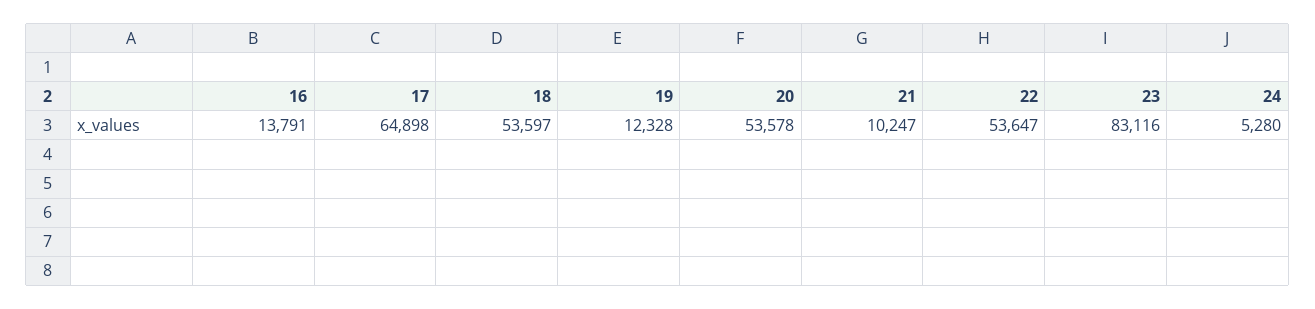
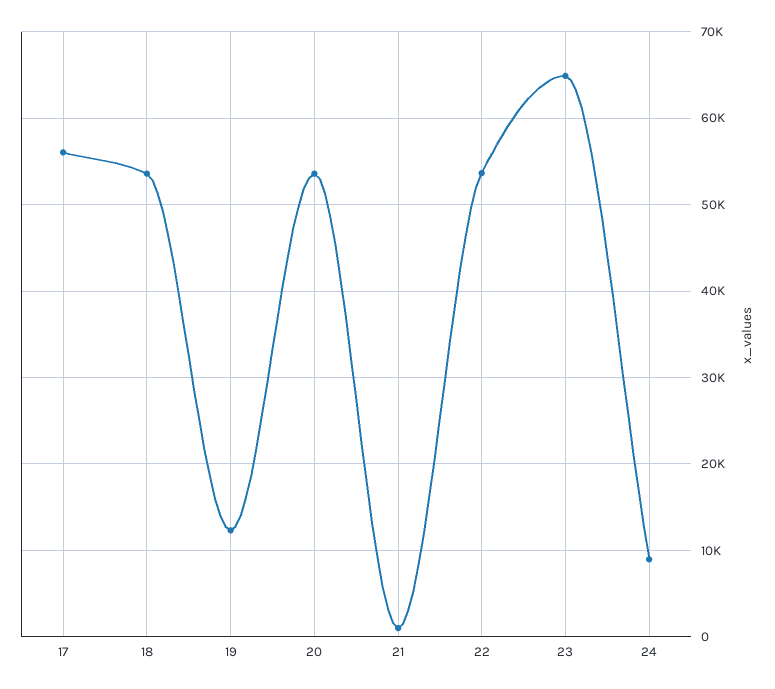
16: 13791 -> none
17: 64898 -> 56000
21: 10247 -> 1000
23: 83116 -> 65000
24: 5280 -> 9000

